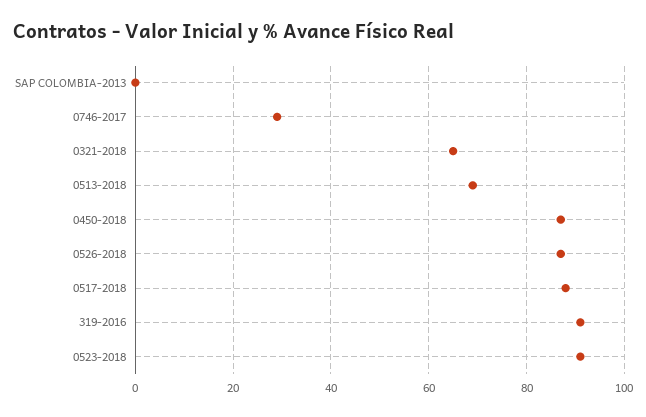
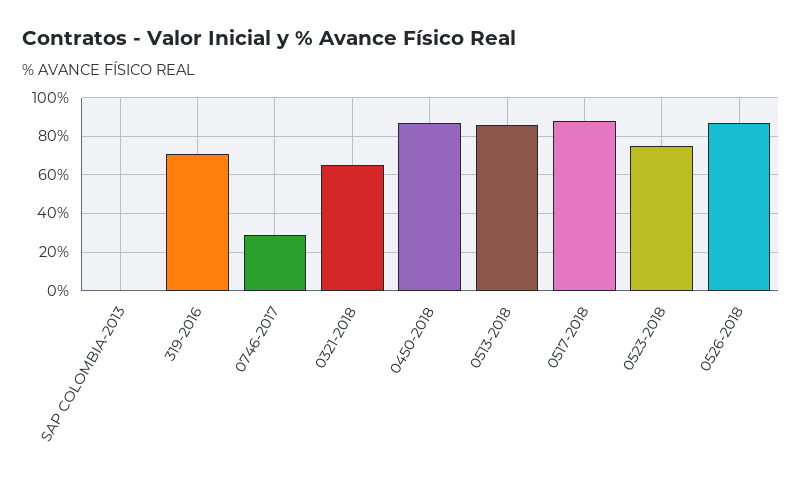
0513-2018: 70 -> 85
319-2016: 90 -> 70
0523-2018: 90 -> 75

